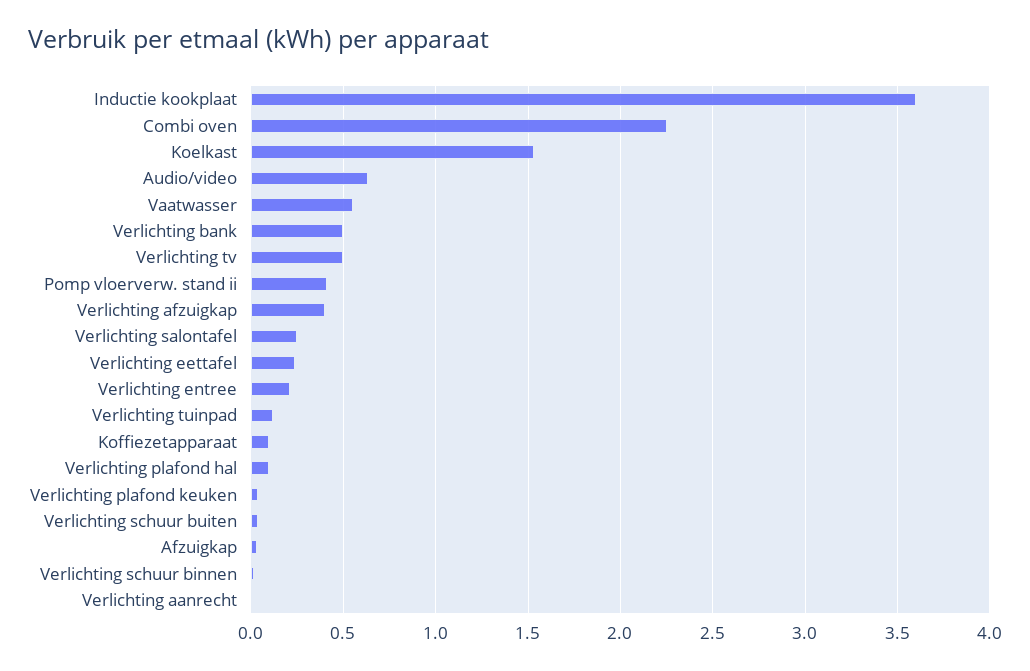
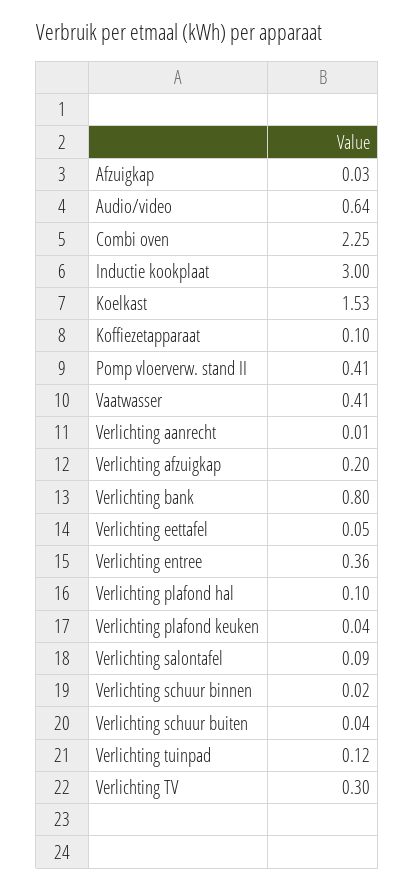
Inductie kookplaat: 3.6 -> 3
Vaatwasser: 0.55 -> 0.41
Verlichting bank: 0.5 -> 0.8
Verlichting tv: 0.5 -> 0.3
Verlichting afzuigkap: 0.4 -> 0.2
Verlichting salontafel: 0.25 -> 0.09
Verlichting eettafel: 0.25 -> 0.05
Verlichting entree: 0.2 -> 0.36

